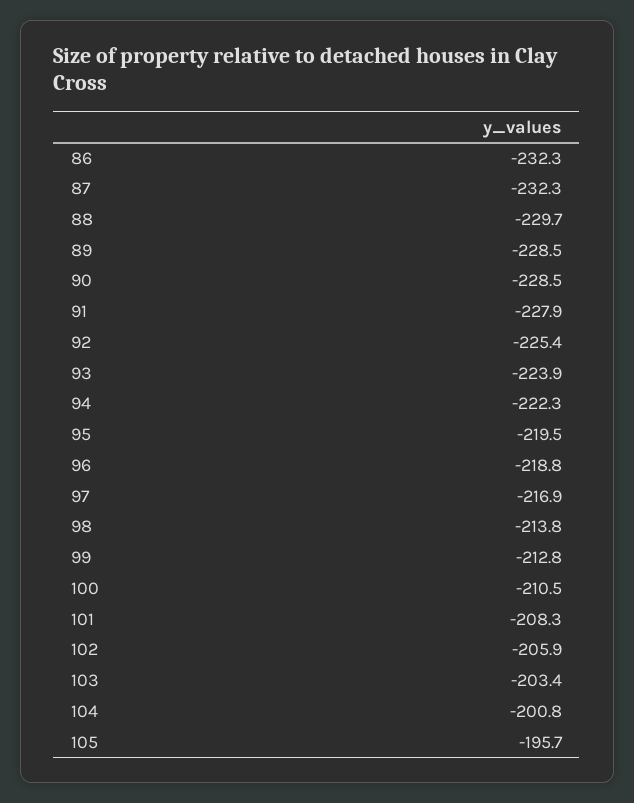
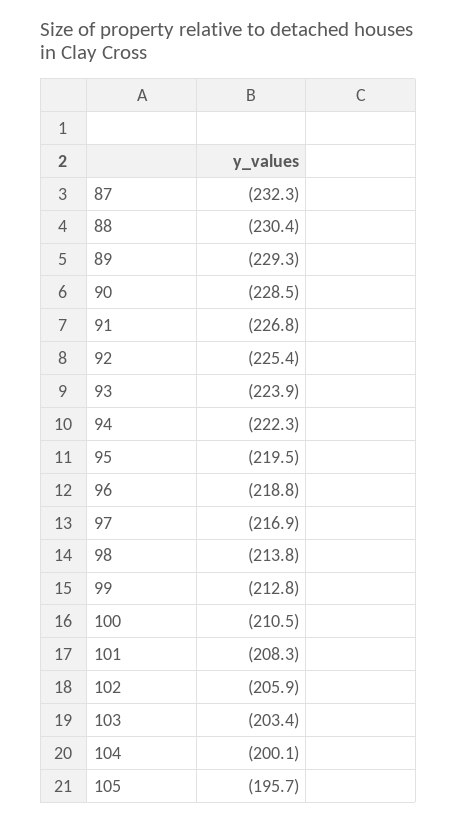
86: -232.3 -> none
88: -229.7 -> -230.4
89: -228.5 -> -229.3
91: -227.9 -> -226.8
104: -200.8 -> -200.1

